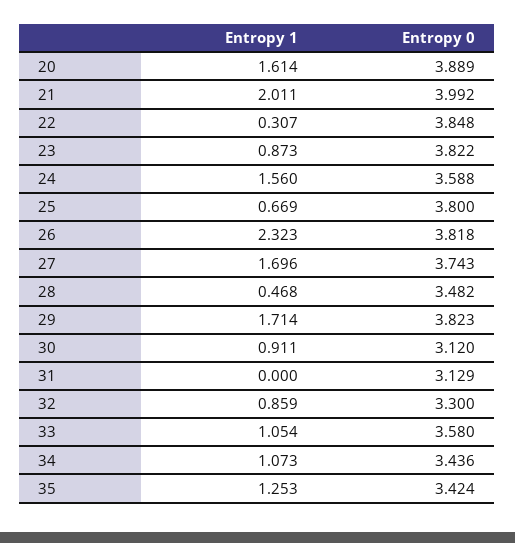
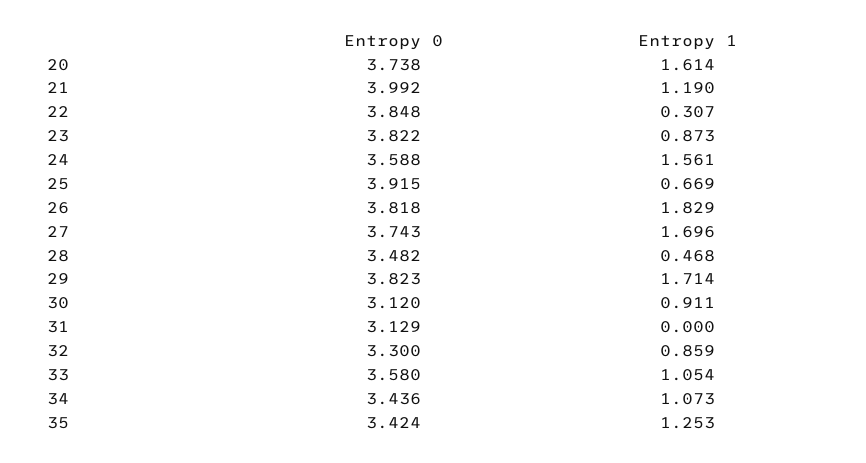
Entropy 0, 20: 3.889 -> 3.738
Entropy 1, 21: 2.011 -> 1.19
Entropy 1, 24: 1.56 -> 1.561
Entropy 0, 25: 3.8 -> 3.915
Entropy 1, 26: 2.323 -> 1.829

